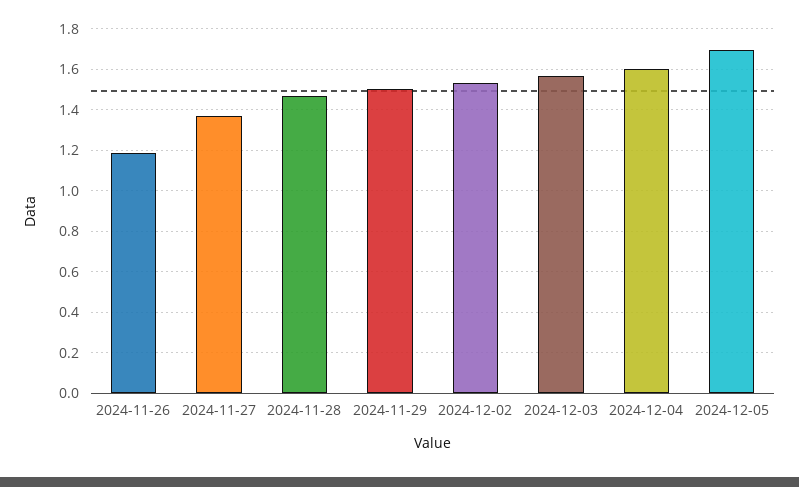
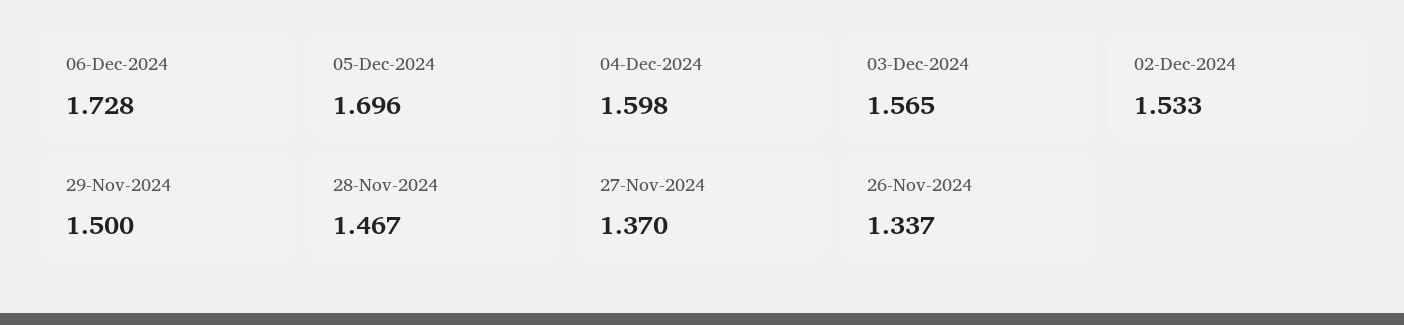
2024-11-26: 1.2 -> 1.337
06-Dec-2024: none -> 1.728

